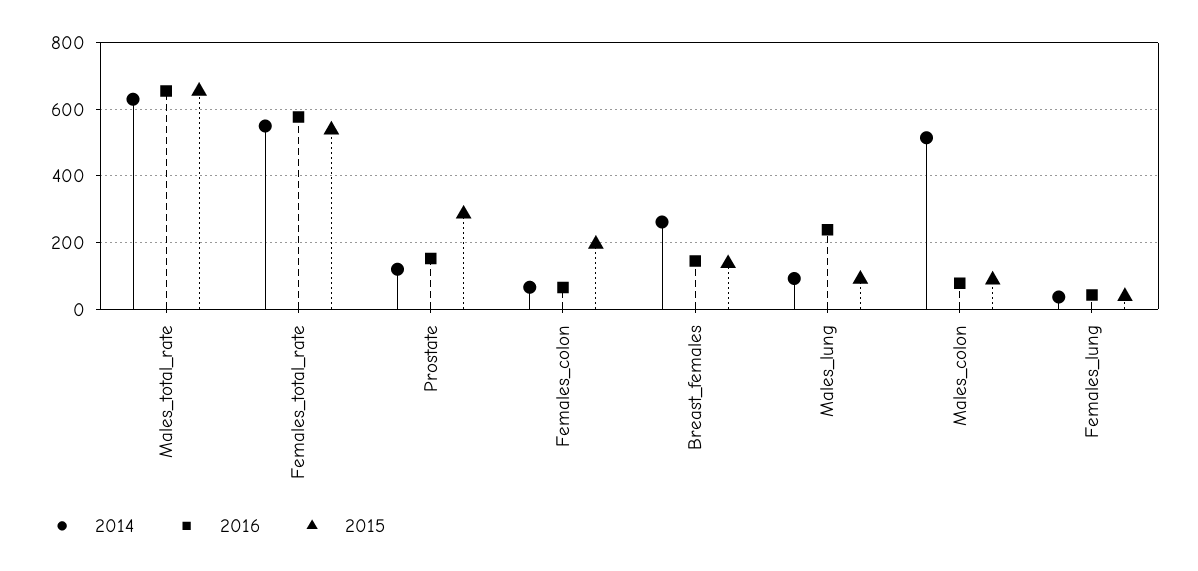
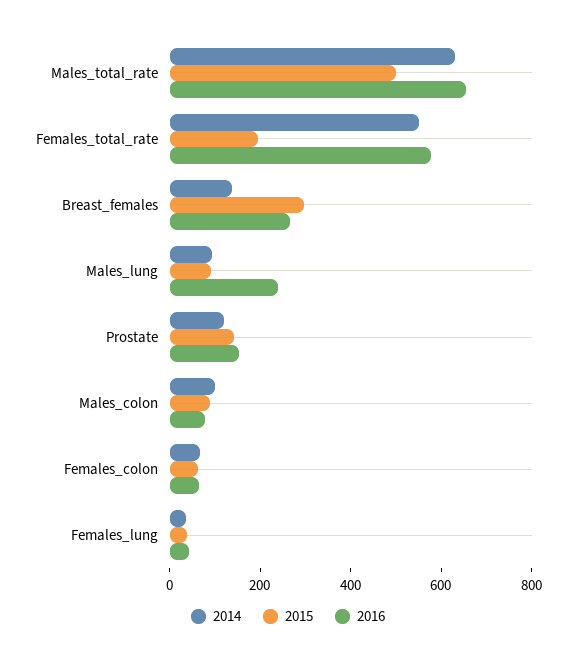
2015, Males_total_rate: 660 -> 500
2015, Females_total_rate: 540 -> 200
2015, Prostate: 280 -> 150
2015, Females_colon: 200 -> 50
2014, Breast_females: 260 -> 150
2016, Breast_females: 140 -> 250
2015, Breast_females: 140 -> 300
2014, Males_colon: 520 -> 100

